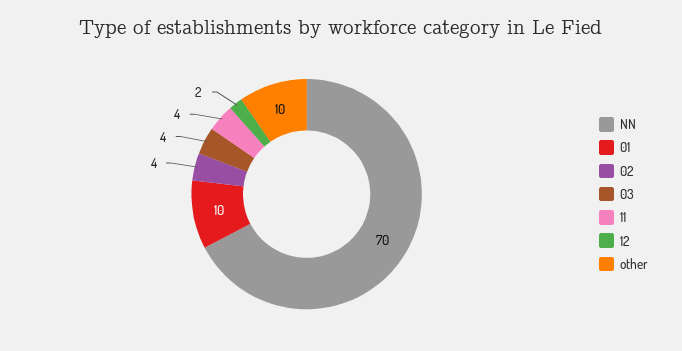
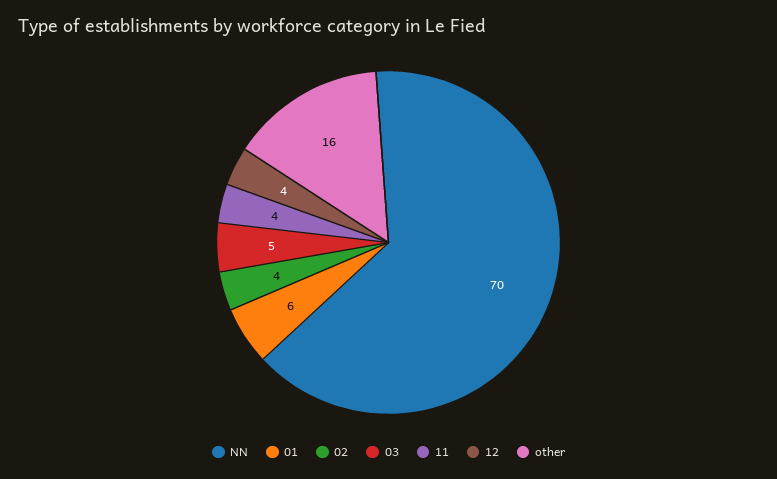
01: 10 -> 6
03: 4 -> 5
12: 2 -> 4
other: 10 -> 16

